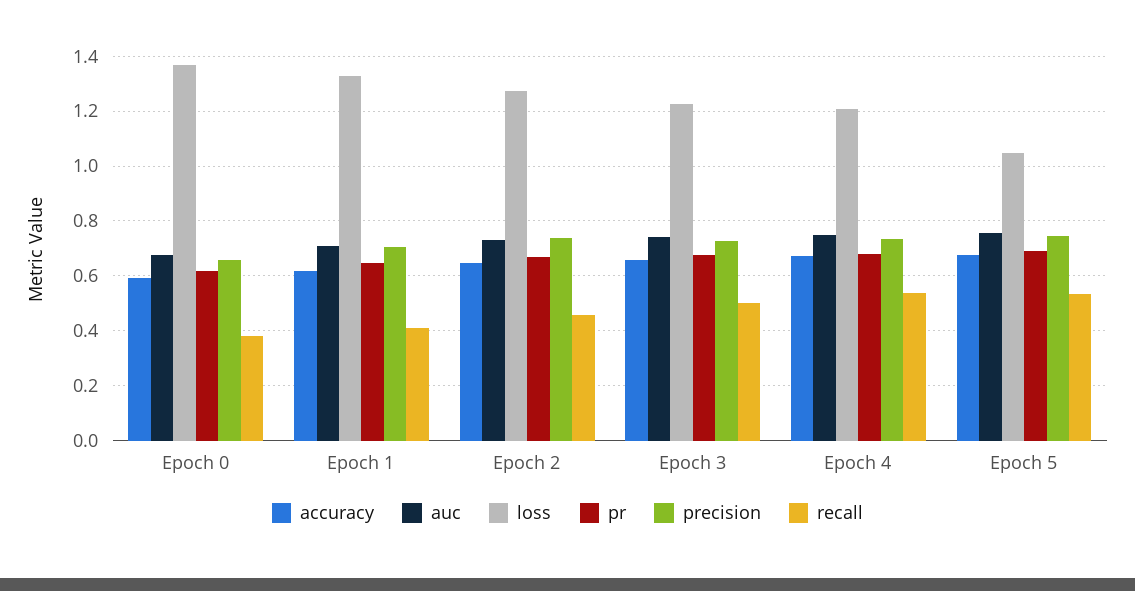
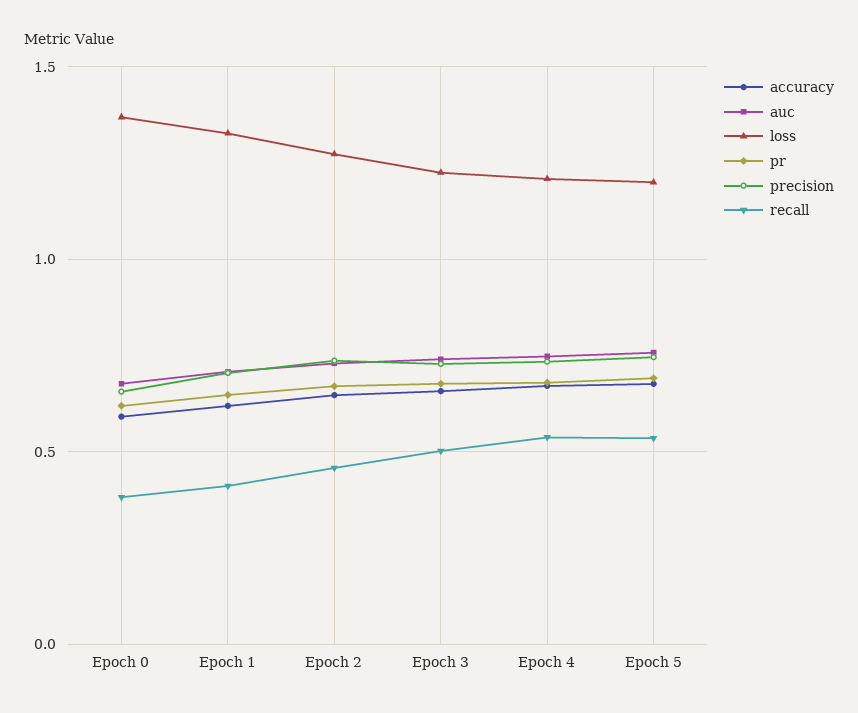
loss, Epoch 5: 1.05 -> 1.2

